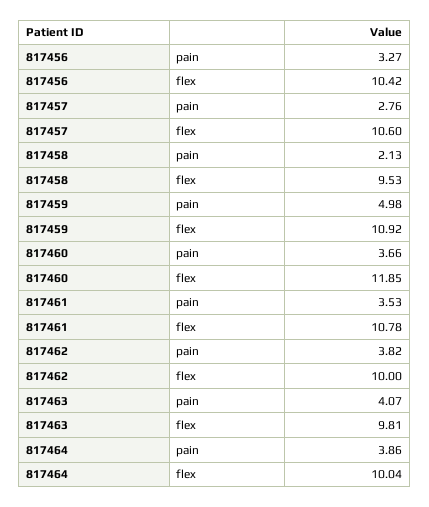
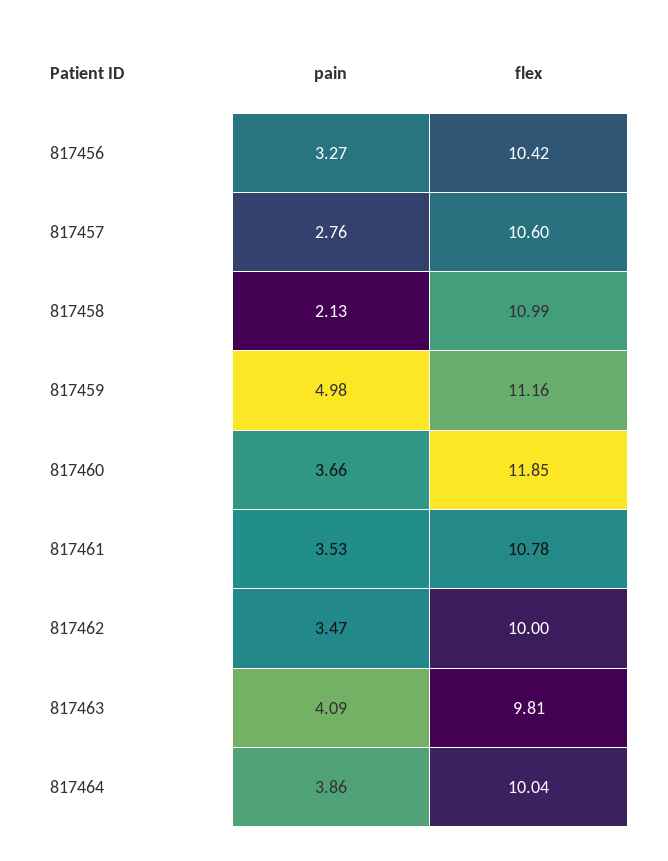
817458, flex: 9.53 -> 10.99
817459, flex: 10.92 -> 11.16
817462, pain: 3.82 -> 3.47
817463, pain: 4.07 -> 4.09

